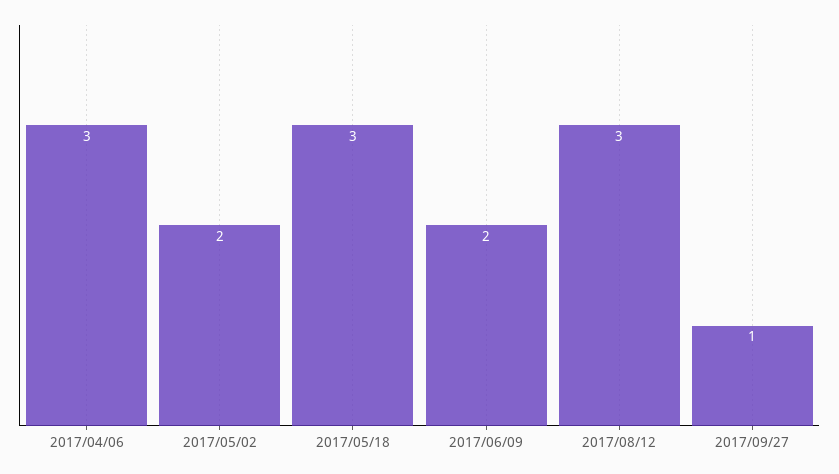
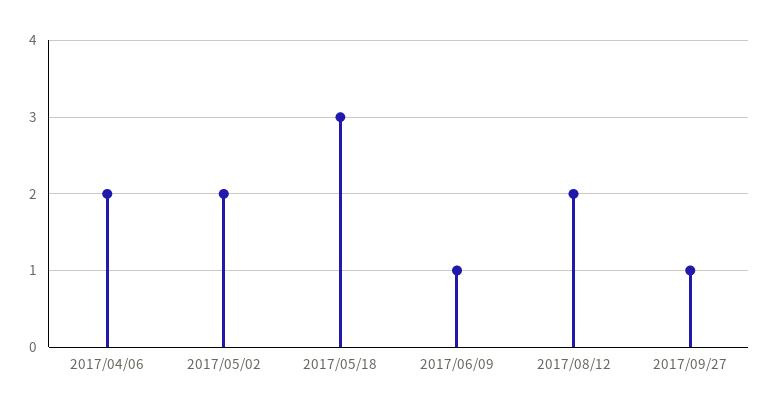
2017/04/06: 3 -> 2
2017/06/09: 2 -> 1
2017/08/12: 3 -> 2

